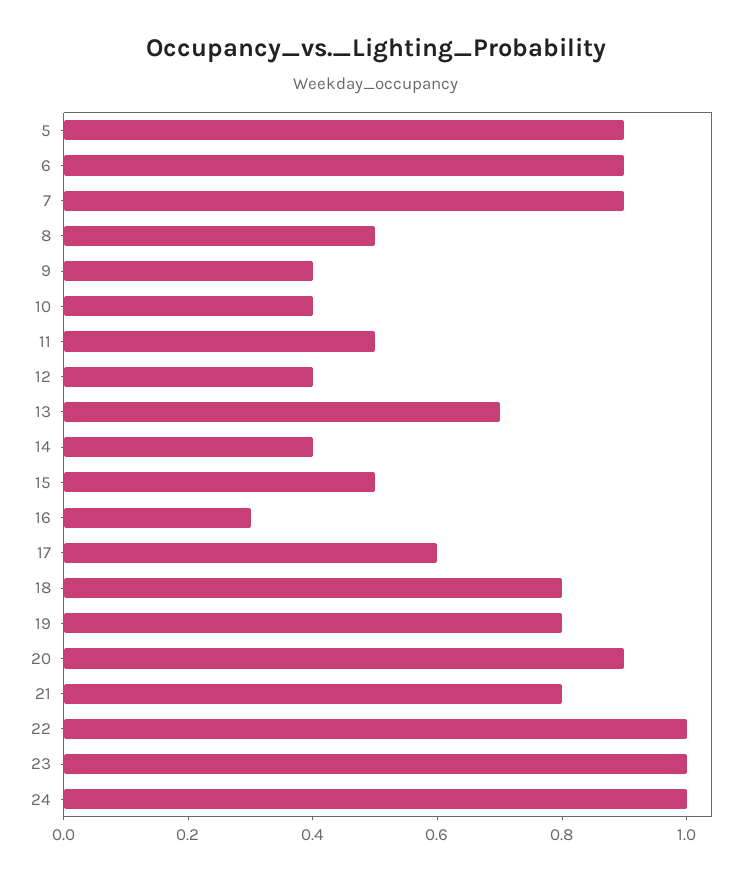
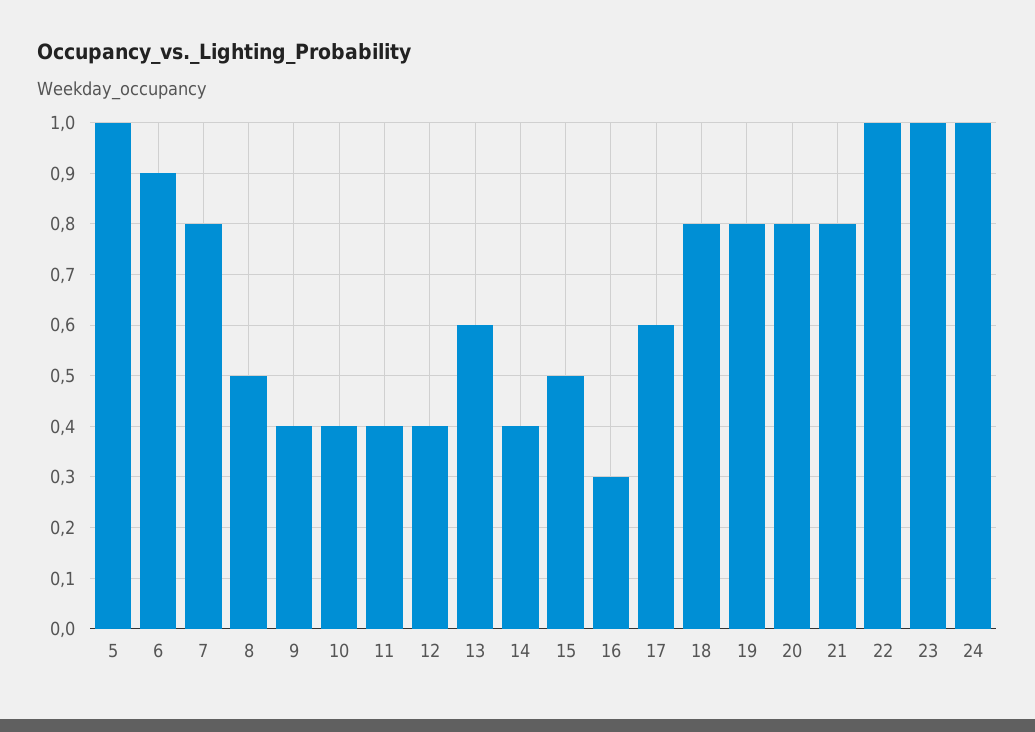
5: 0.9 -> 1
7: 0.9 -> 0.8
11: 0.5 -> 0.4
13: 0.7 -> 0.6
20: 0.9 -> 0.8

